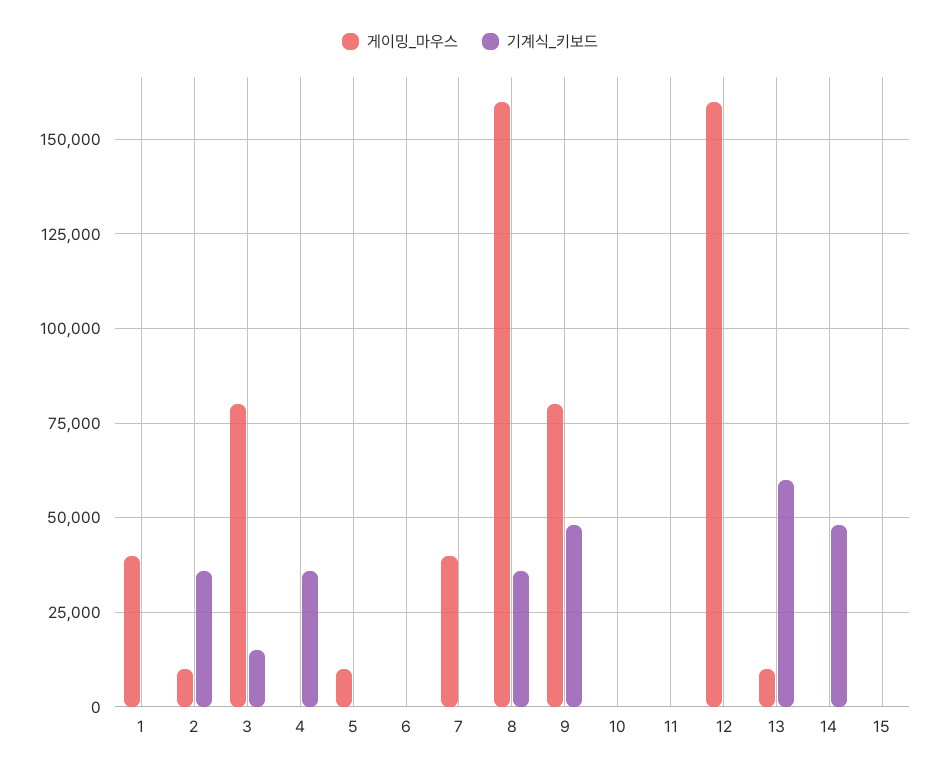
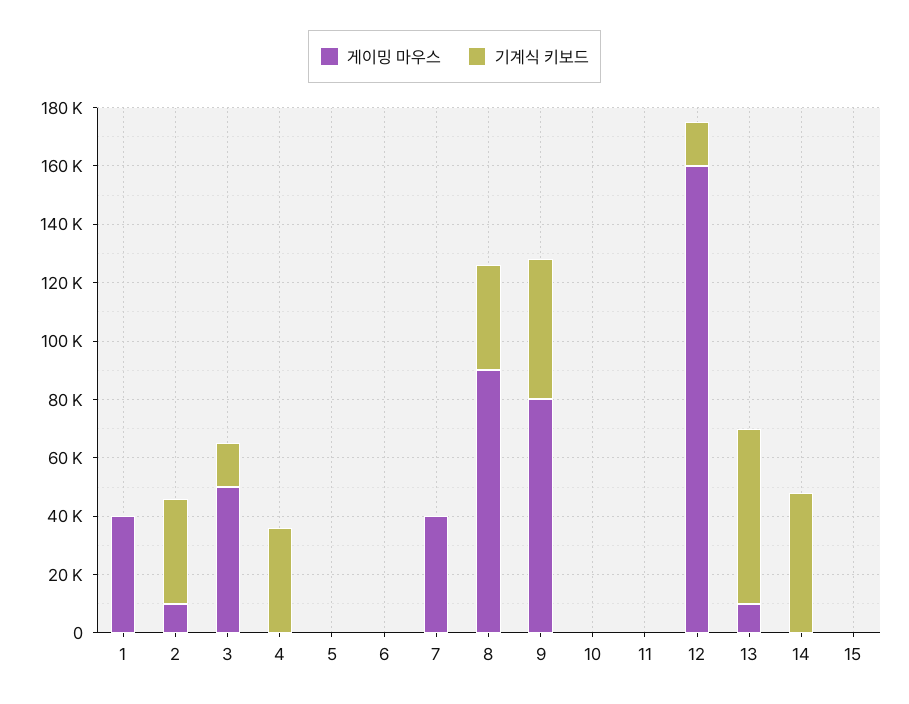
게이밍_마우스, 3: 80000 -> 50000
게이밍_마우스, 5: 10000 -> 0
게이밍_마우스, 8: 160000 -> 90000
기계식_키보드, 12: 0 -> 15000

